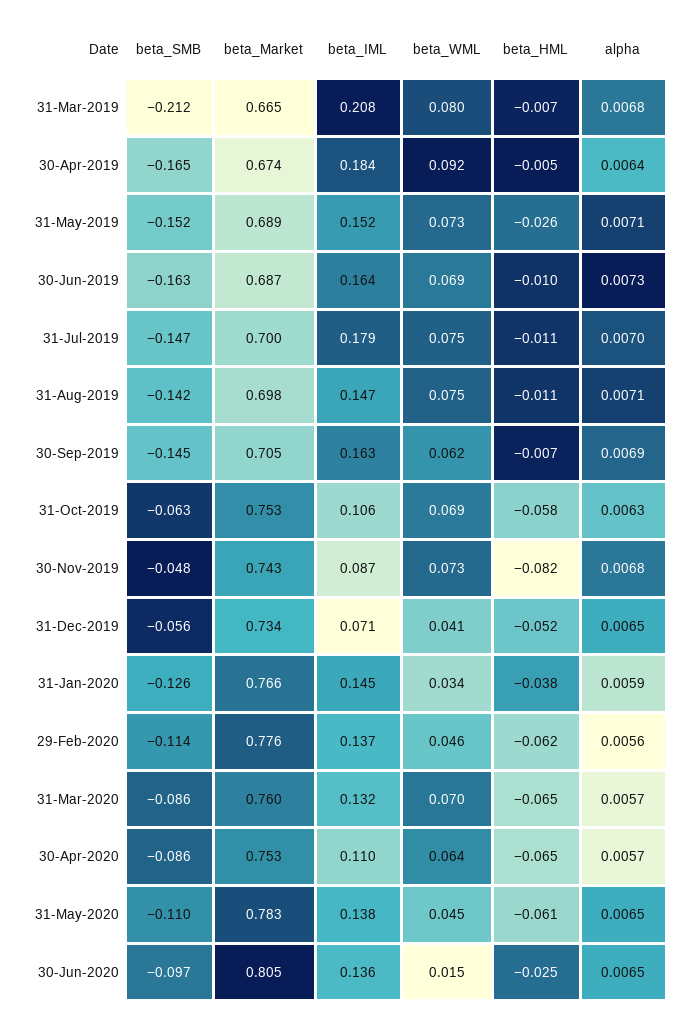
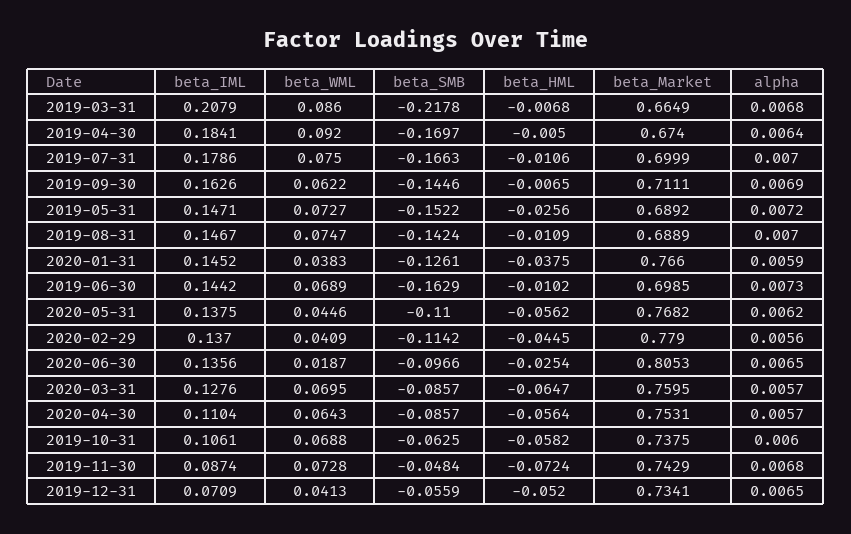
beta_SMB, 31-Mar-2019: -0.212 -> -0.2178
beta_WML, 31-Mar-2019: 0.08 -> 0.086
beta_SMB, 30-Apr-2019: -0.165 -> -0.1697
beta_IML, 31-May-2019: 0.152 -> 0.1471
alpha, 31-May-2019: 0.0071 -> 0.0072
beta_Market, 30-Jun-2019: 0.687 -> 0.6985
beta_IML, 30-Jun-2019: 0.164 -> 0.1442
beta_SMB, 31-Jul-2019: -0.147 -> -0.1663
beta_Market, 31-Aug-2019: 0.698 -> 0.6889
alpha, 31-Aug-2019: 0.0071 -> 0.007
beta_Market, 30-Sep-2019: 0.705 -> 0.7111
beta_Market, 31-Oct-2019: 0.753 -> 0.7375
alpha, 31-Oct-2019: 0.0063 -> 0.006
beta_HML, 30-Nov-2019: -0.082 -> -0.0724
beta_WML, 31-Jan-2020: 0.034 -> 0.0383
beta_Market, 29-Feb-2020: 0.776 -> 0.779
beta_WML, 29-Feb-2020: 0.046 -> 0.0409
beta_HML, 29-Feb-2020: -0.062 -> -0.0445
beta_IML, 31-Mar-2020: 0.132 -> 0.1276
beta_HML, 30-Apr-2020: -0.065 -> -0.0564
beta_Market, 31-May-2020: 0.783 -> 0.7682
beta_HML, 31-May-2020: -0.061 -> -0.0562
alpha, 31-May-2020: 0.0065 -> 0.0062
beta_WML, 30-Jun-2020: 0.015 -> 0.0187

